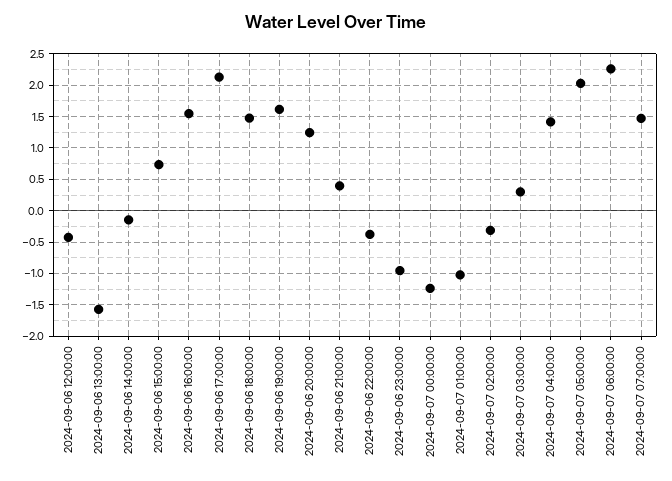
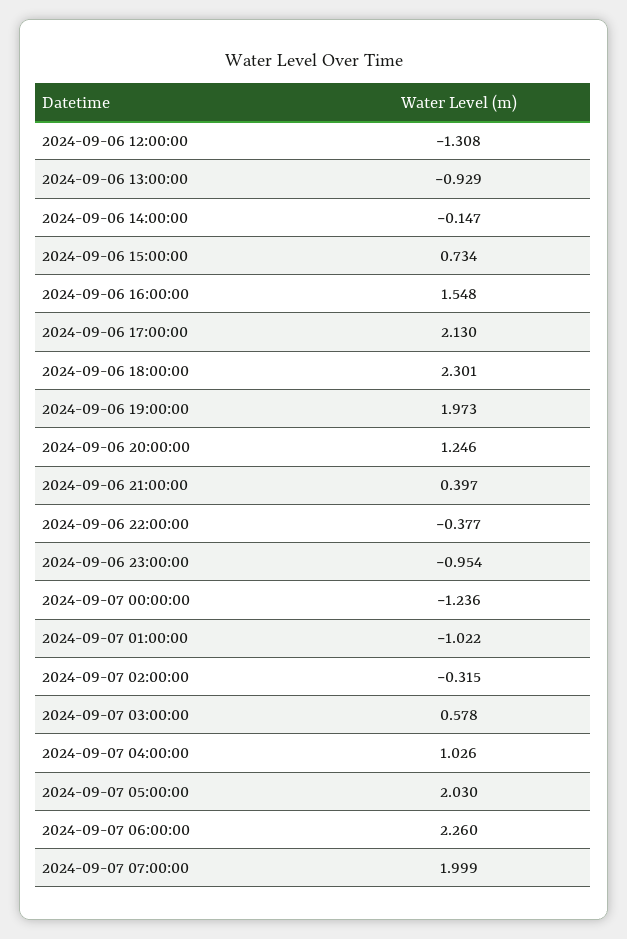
2024-09-06 12:00:00: -0.4 -> -1.308
2024-09-06 13:00:00: -1.6 -> -0.929
2024-09-06 18:00:00: 1.5 -> 2.301
2024-09-06 19:00:00: 1.6 -> 1.973
2024-09-07 03:00:00: 0.3 -> 0.578
2024-09-07 04:00:00: 1.4 -> 1.026
2024-09-07 07:00:00: 1.5 -> 1.999

